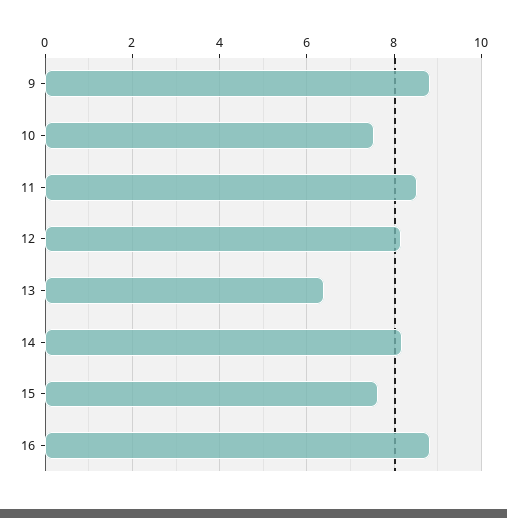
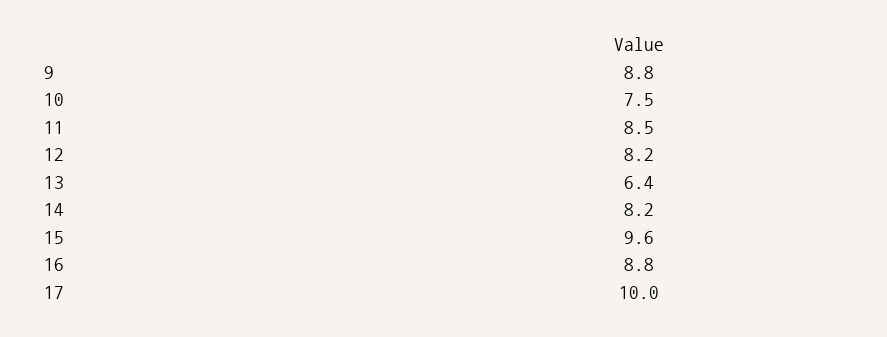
15: 7.6 -> 9.6
17: none -> 10

